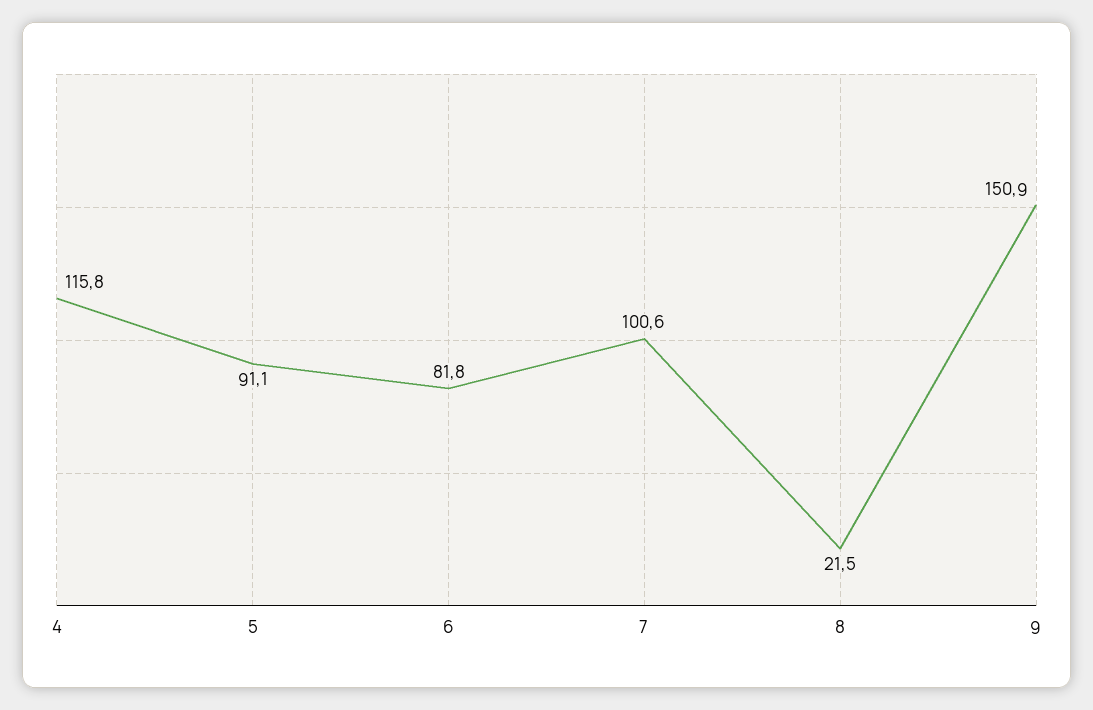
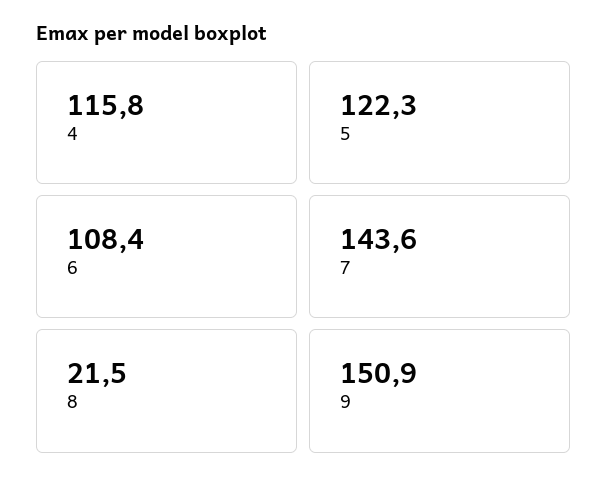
5: 91.1 -> 122.3
6: 81.8 -> 108.4
7: 100.6 -> 143.6

